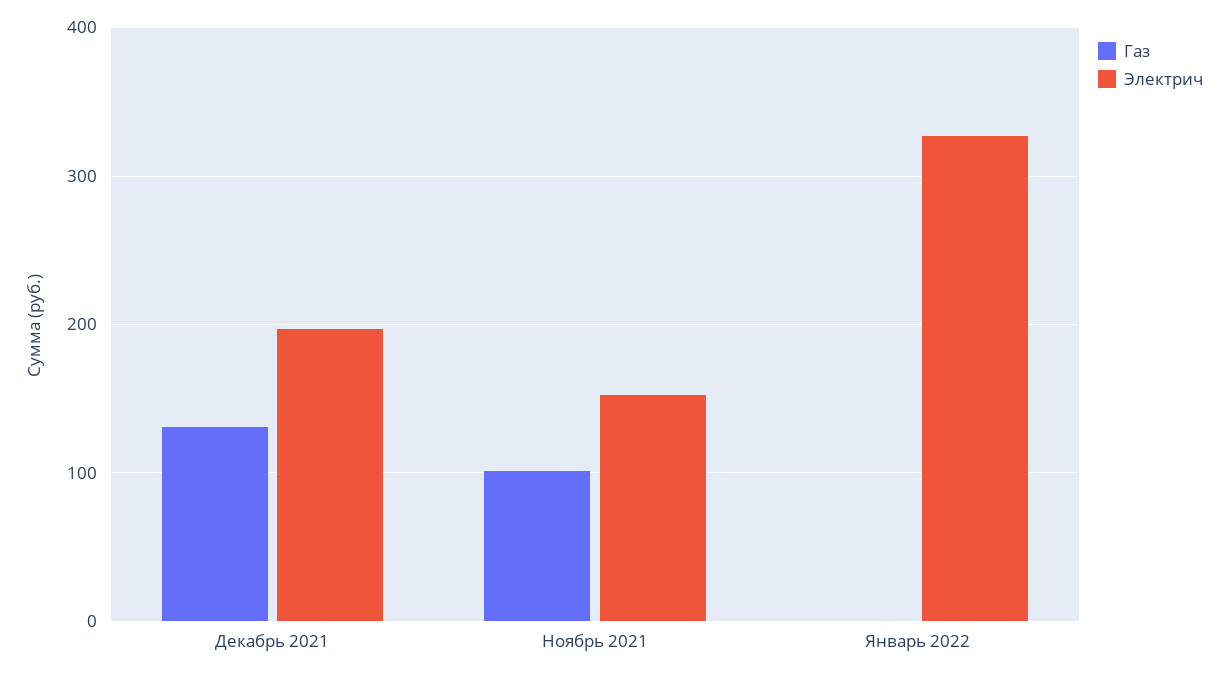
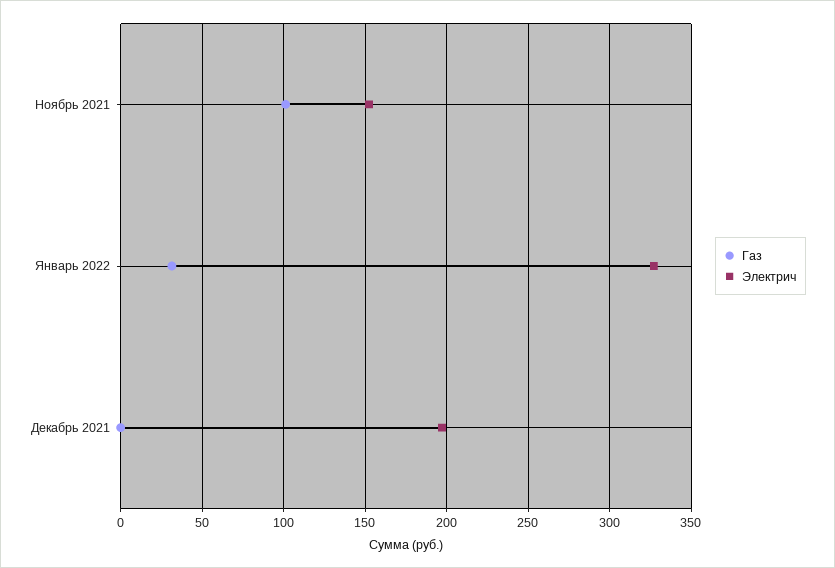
Газ, Декабрь 2021: 130 -> 0
Газ, Январь 2022: 0 -> 30

